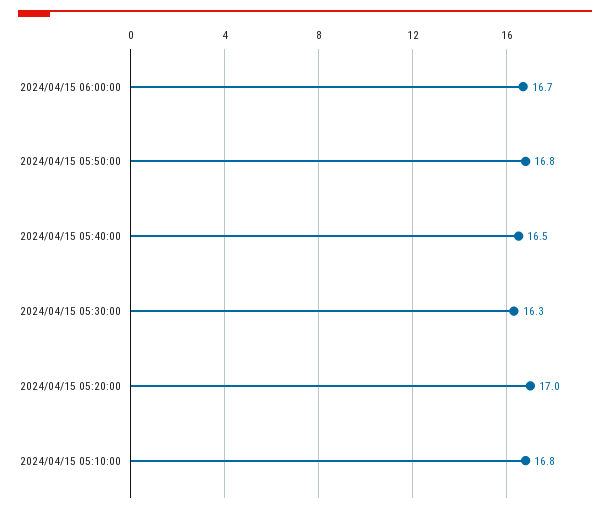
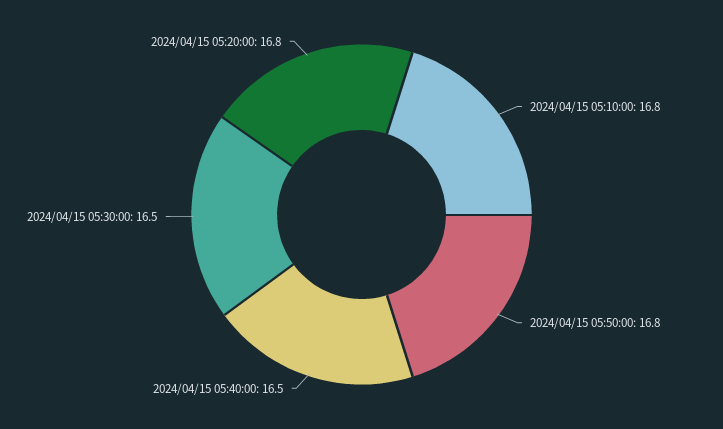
2024/04/15 06:00:00: 16.7 -> none
2024/04/15 05:30:00: 16.3 -> 16.5
2024/04/15 05:20:00: 17 -> 16.8

